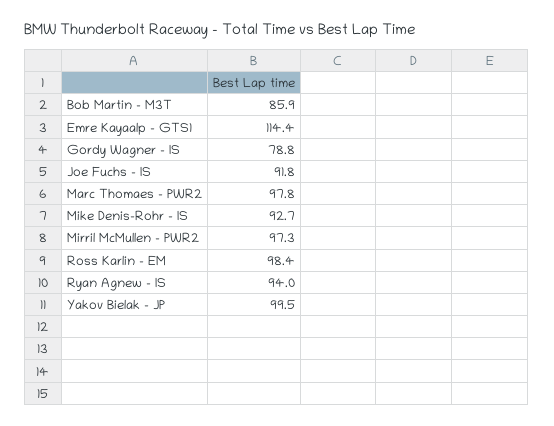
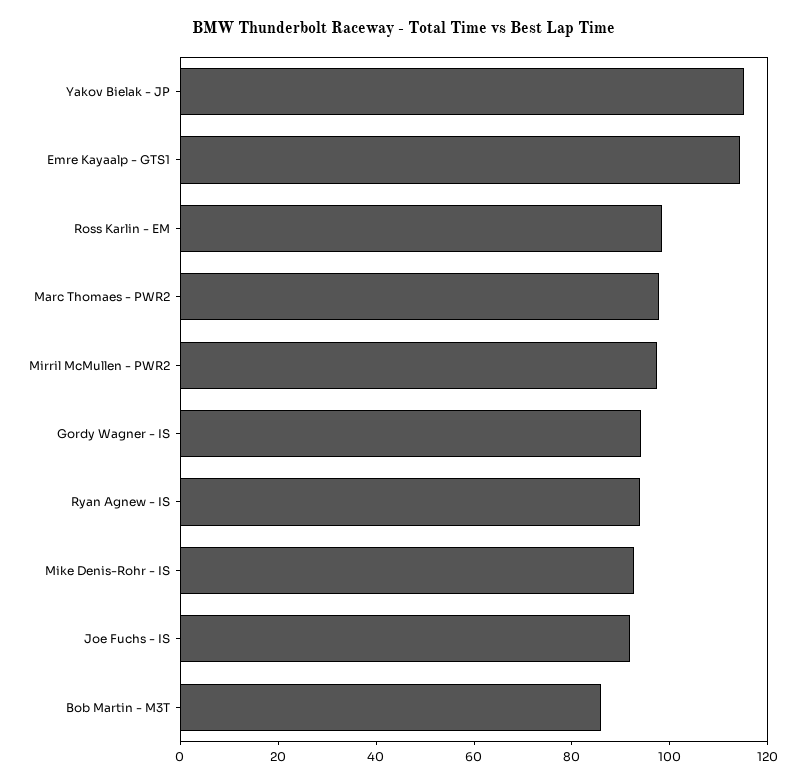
Gordy Wagner - IS: 78.8 -> 95
Yakov Bielak - JP: 99.5 -> 115

